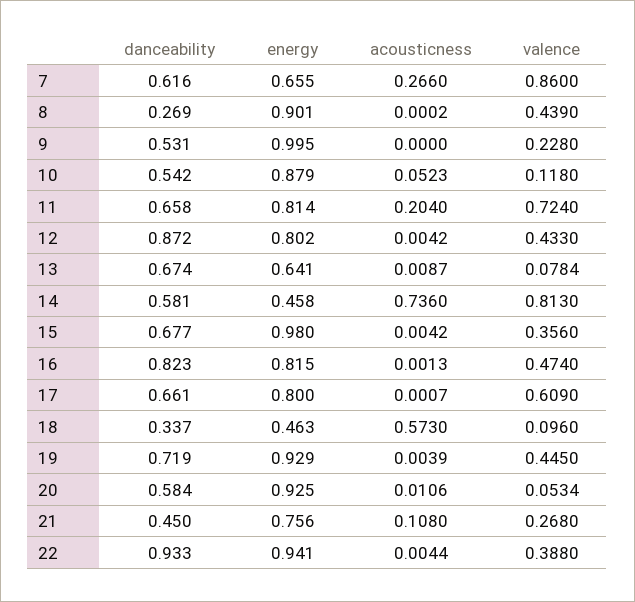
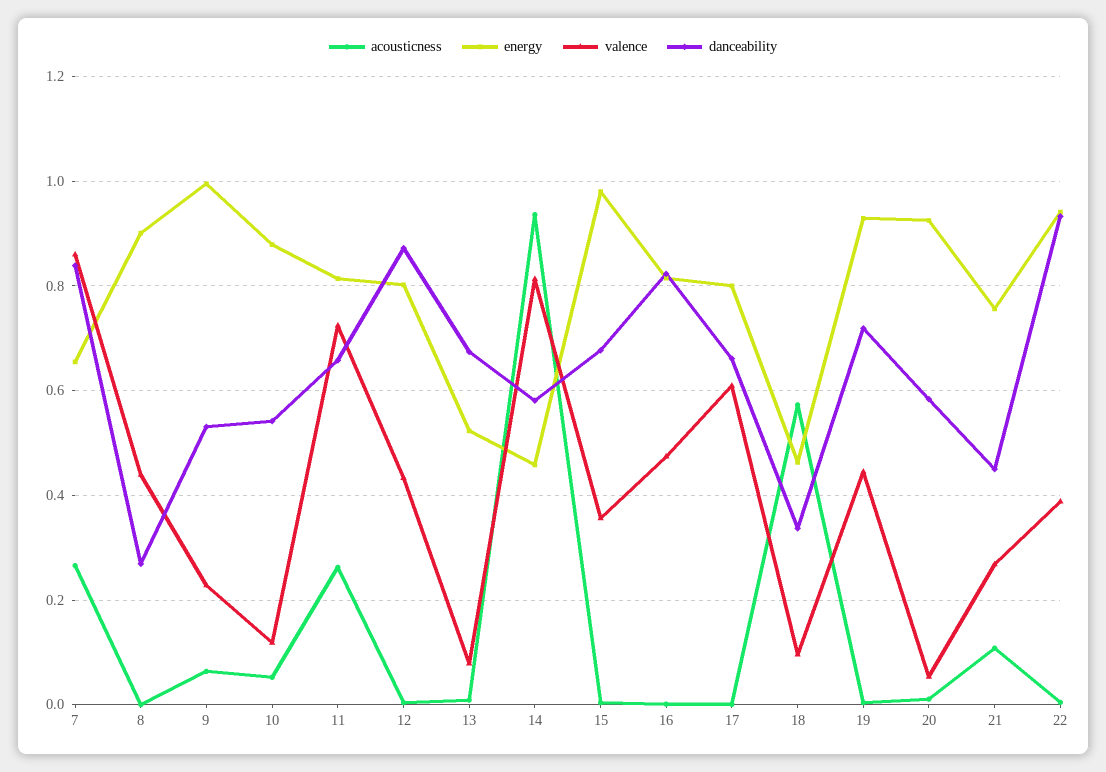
danceability, 7: 0.616 -> 0.84
acousticness, 9: 0 -> 0.06
acousticness, 11: 0.204 -> 0.26
energy, 13: 0.641 -> 0.52
acousticness, 14: 0.736 -> 0.94

